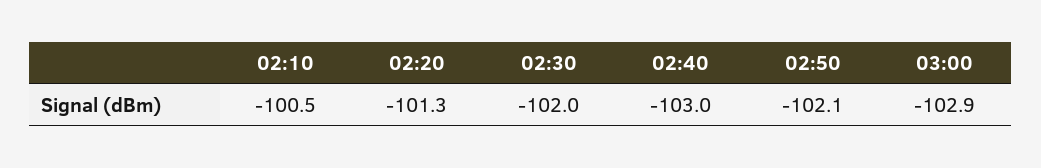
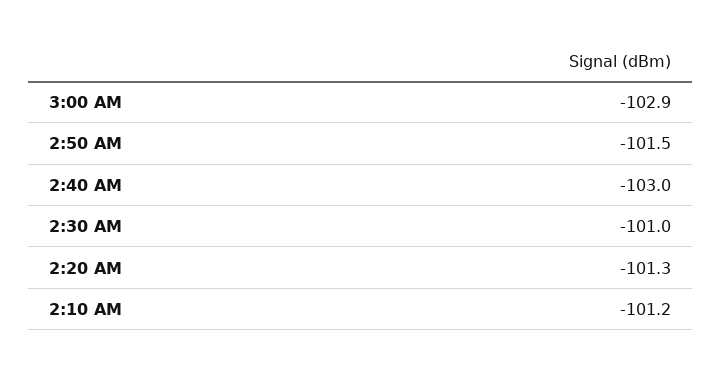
02:10: -100.5 -> -101.2
02:30: -102 -> -101
02:50: -102.1 -> -101.5

